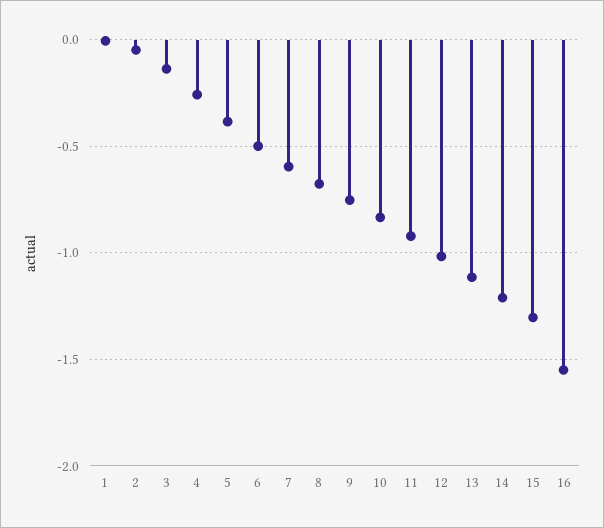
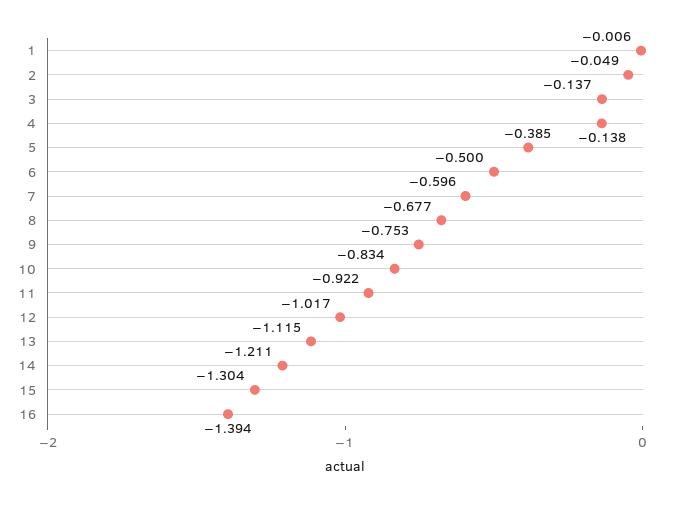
4: -0.25 -> -0.138
16: -1.55 -> -1.394

